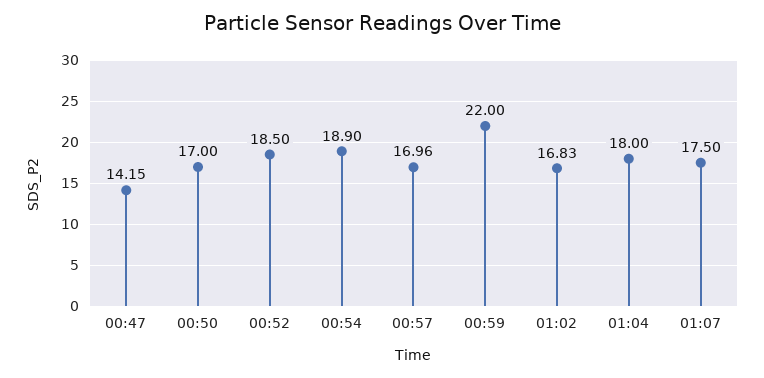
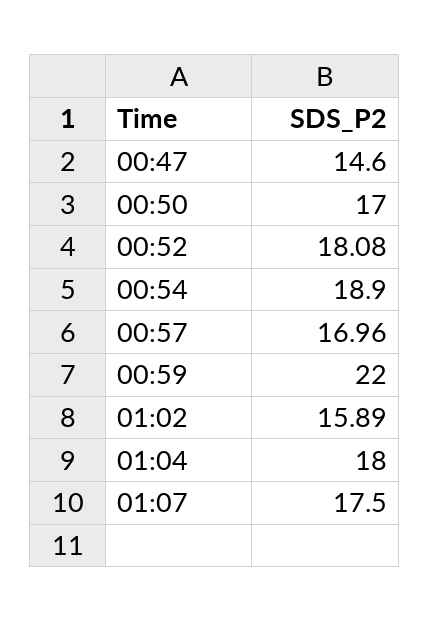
00:47: 14.15 -> 14.6
00:52: 18.5 -> 18.08
01:02: 16.83 -> 15.89

